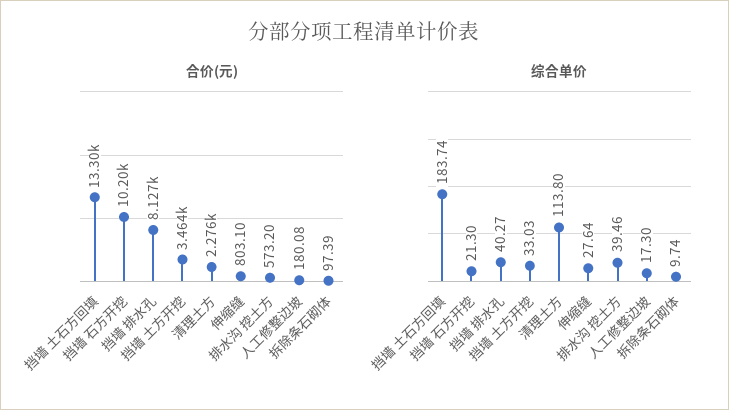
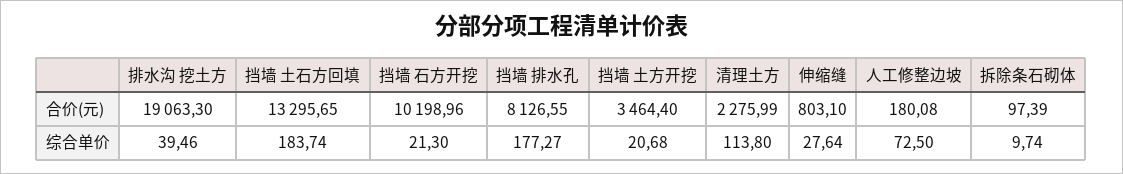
合价(元), 排水沟 挖土方: 573.2 -> 19063.3
综合单价, 挡墙 排水孔: 40.27 -> 177.27
综合单价, 挡墙 土方开挖: 33.03 -> 20.68
综合单价, 人工修整边坡: 17.3 -> 72.5

